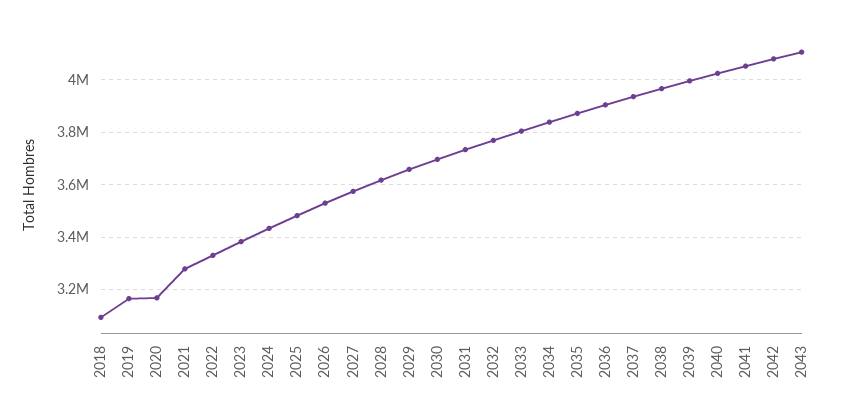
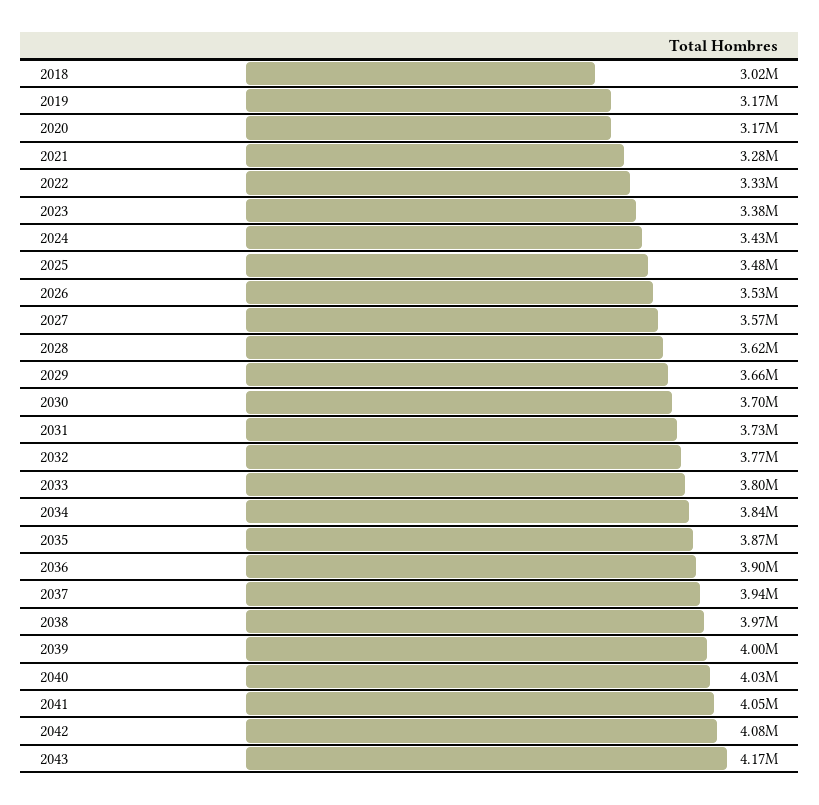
2018: 3100000 -> 3020000
2043: 4100000 -> 4170000

